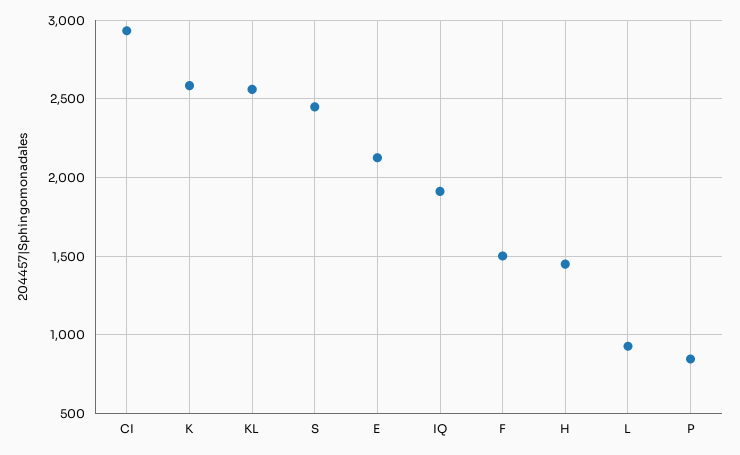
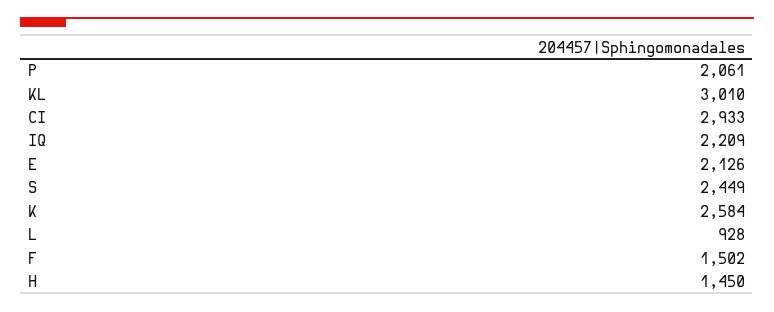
KL: 2550 -> 3010
IQ: 1900 -> 2209
P: 850 -> 2061

